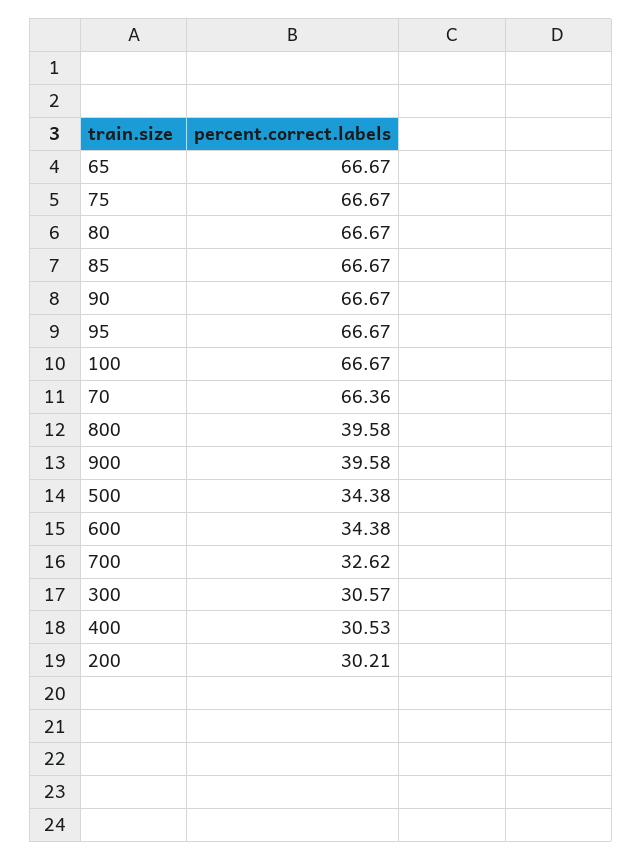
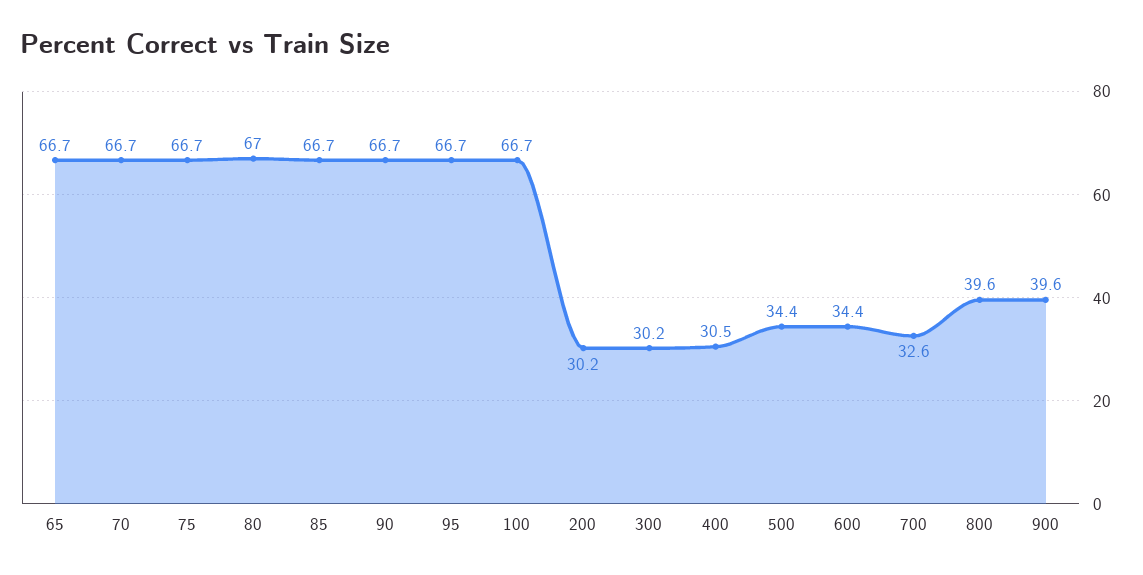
80: 66.67 -> 67
70: 66.36 -> 66.7
300: 30.57 -> 30.2

